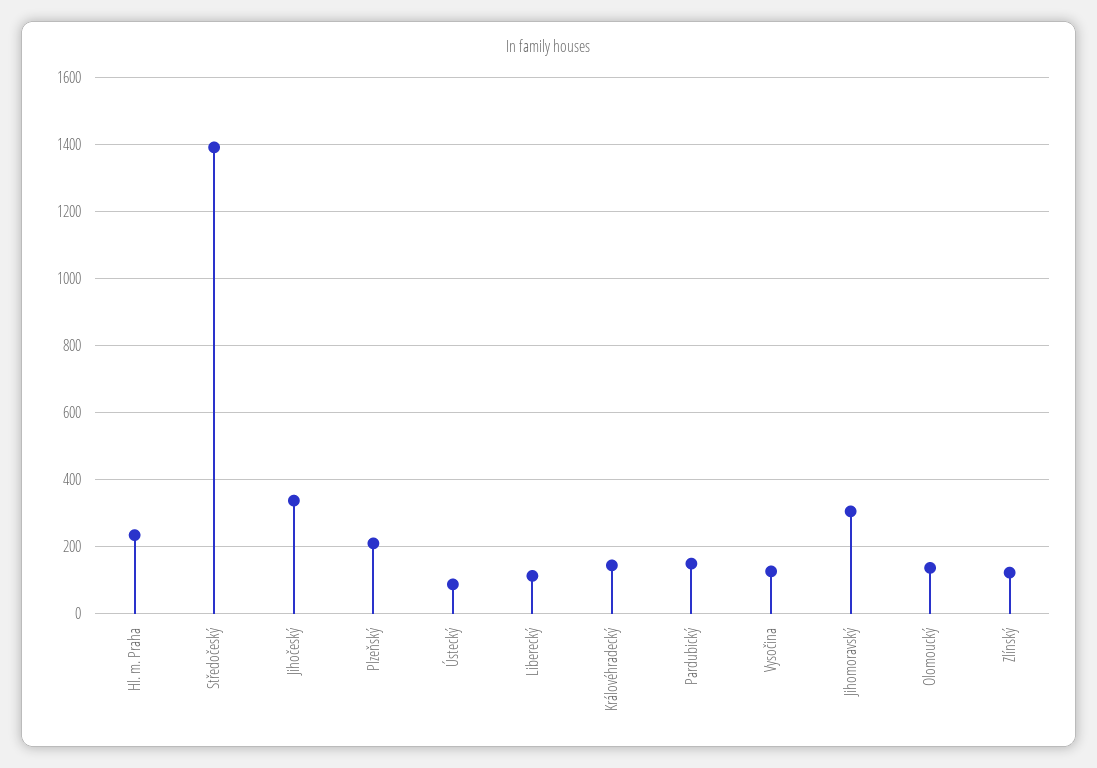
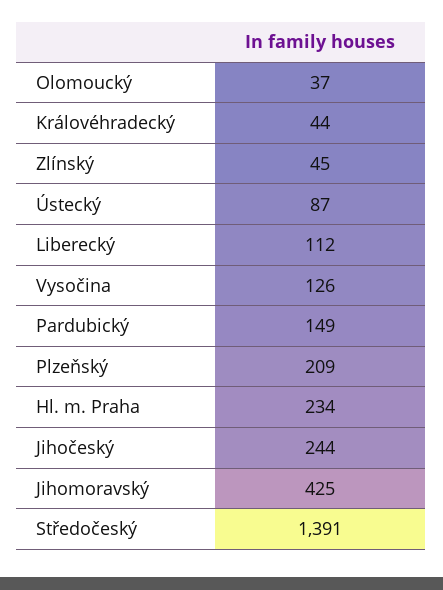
Jihočeský: 340 -> 244
Královéhradecký: 140 -> 44
Jihomoravský: 300 -> 425
Olomoucký: 140 -> 37
Zlínský: 120 -> 45

